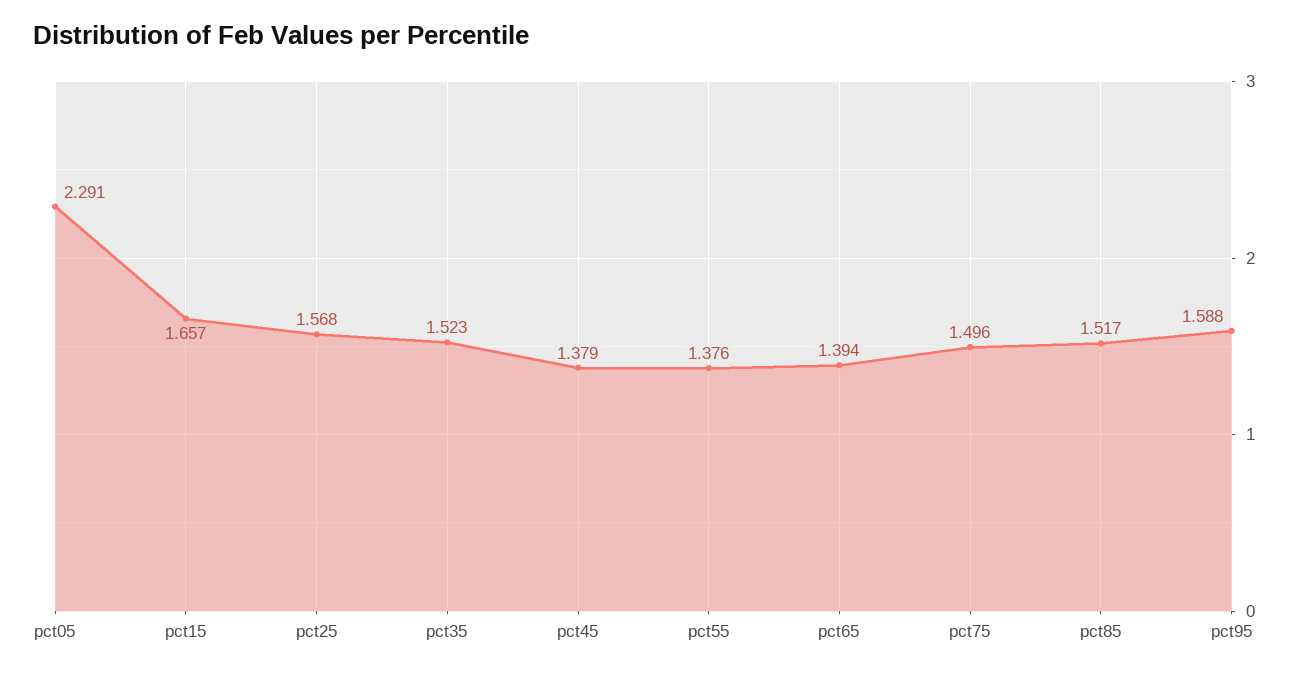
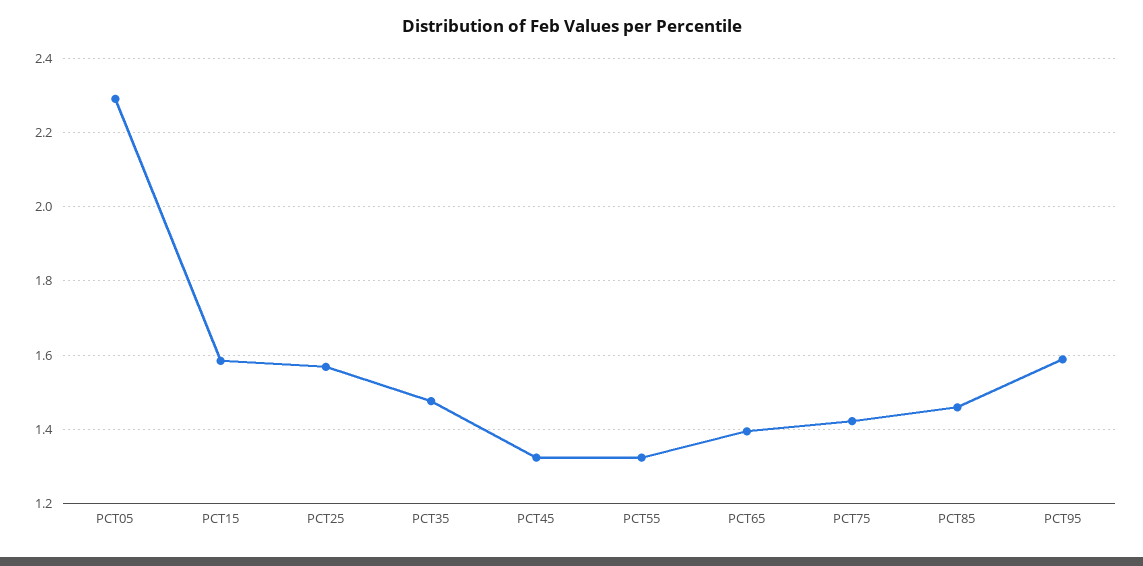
pct15: 1.657 -> 1.58
pct35: 1.523 -> 1.48
pct45: 1.379 -> 1.32
pct55: 1.376 -> 1.32
pct75: 1.496 -> 1.42
pct85: 1.517 -> 1.46

